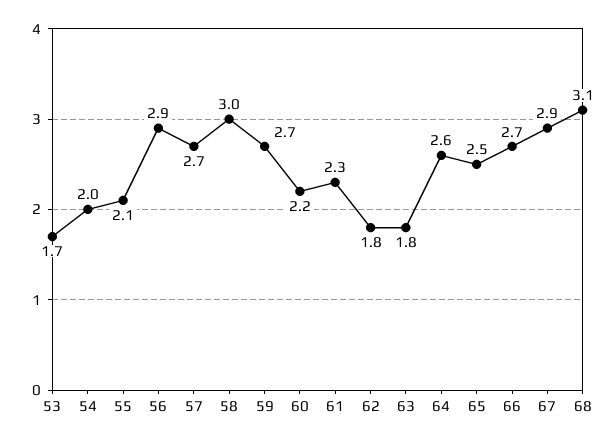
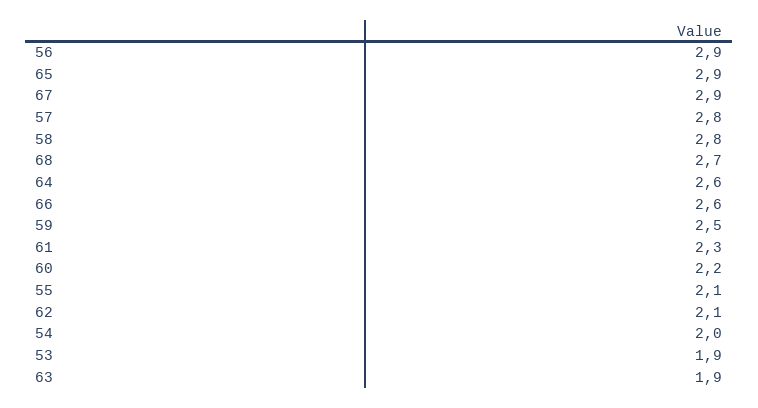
53: 1.7 -> 1.9
57: 2.7 -> 2.8
58: 3 -> 2.8
59: 2.7 -> 2.5
62: 1.8 -> 2.1
63: 1.8 -> 1.9
65: 2.5 -> 2.9
66: 2.7 -> 2.6
68: 3.1 -> 2.7

